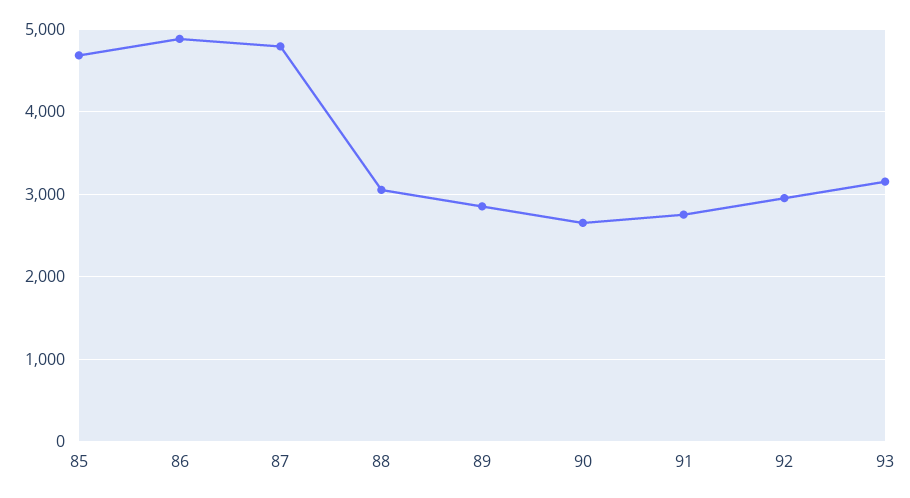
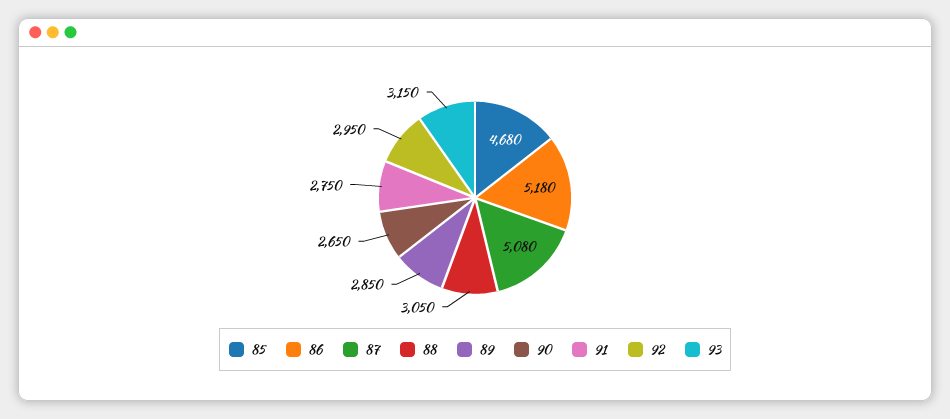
86: 4900 -> 5180
87: 4800 -> 5080

